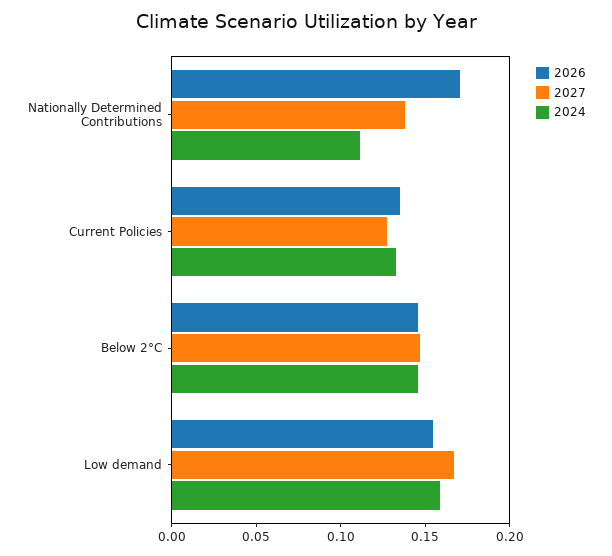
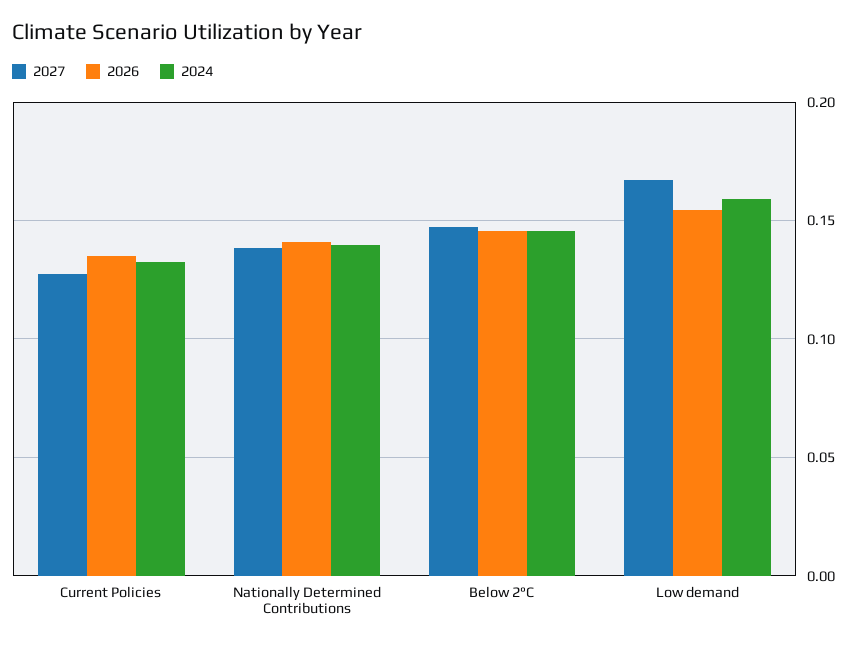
2026, Nationally Determined Contributions: 0.17 -> 0.14
2024, Nationally Determined Contributions: 0.11 -> 0.14

